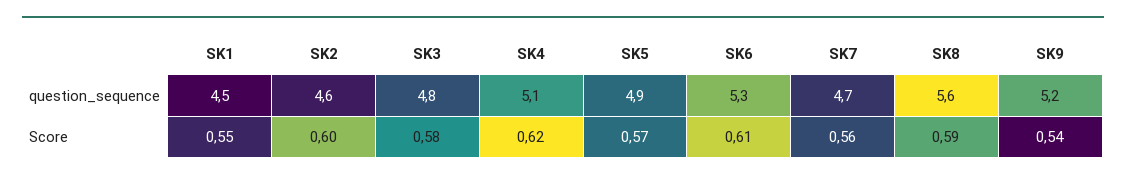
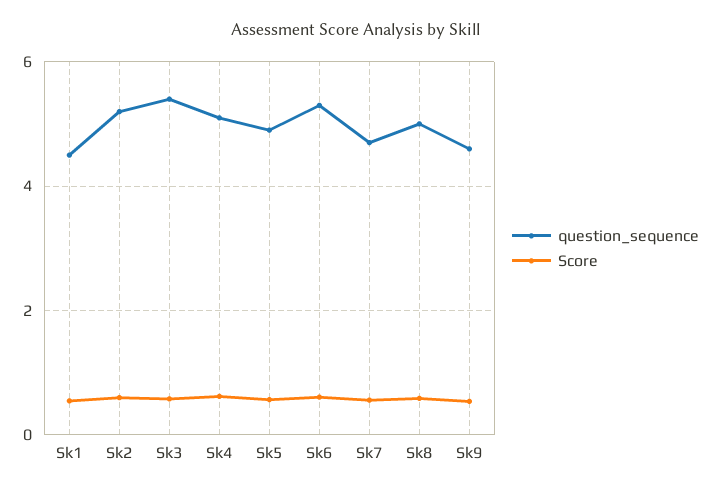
question_sequence, SK2: 4.6 -> 5.2
question_sequence, SK3: 4.8 -> 5.4
question_sequence, SK8: 5.6 -> 5
question_sequence, SK9: 5.2 -> 4.6

